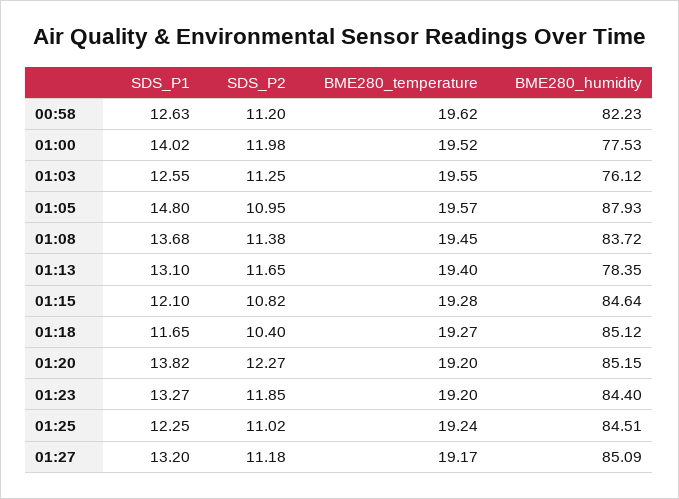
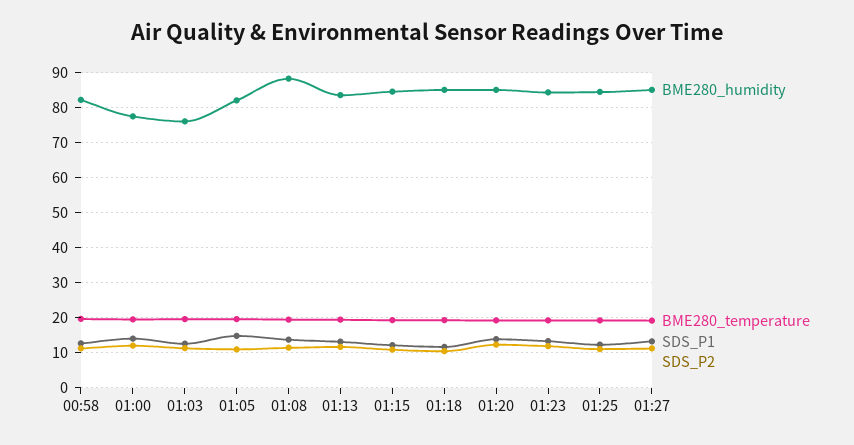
BME280_humidity, 01:05: 87.93 -> 82
BME280_humidity, 01:08: 83.72 -> 88
BME280_humidity, 01:13: 78.35 -> 84

